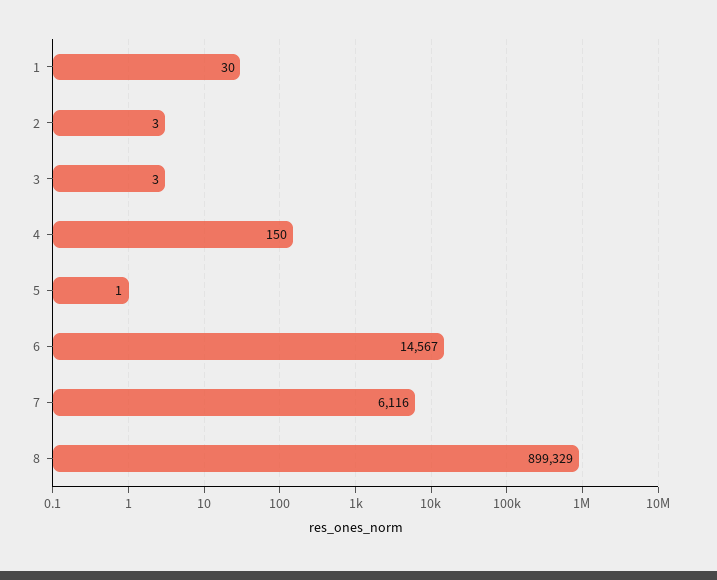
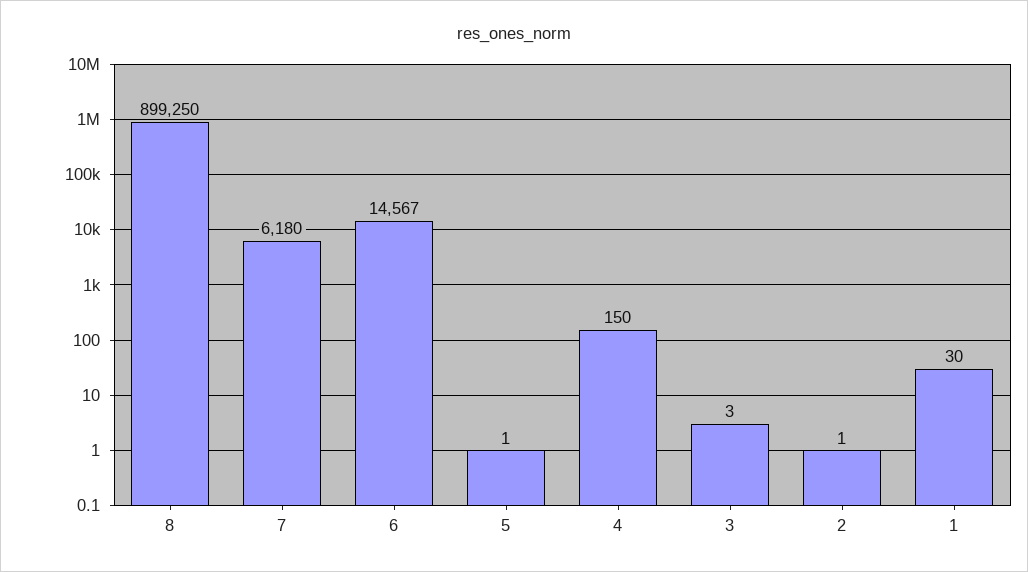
2: 3 -> 1
7: 6116 -> 6180
8: 899329 -> 899250

